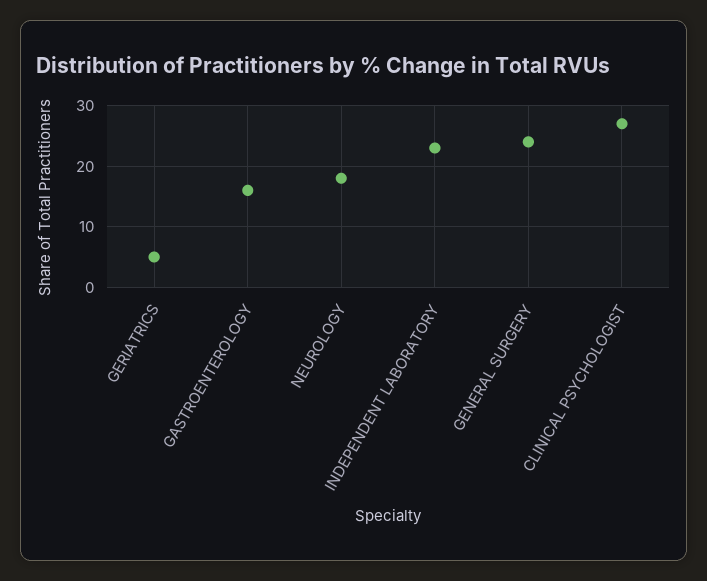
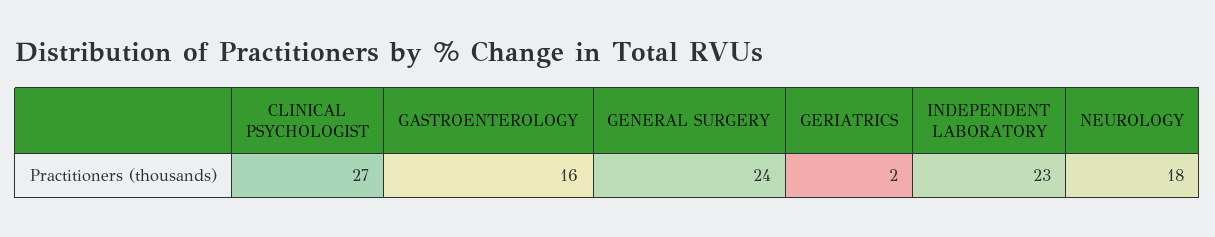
GERIATRICS: 5 -> 2

